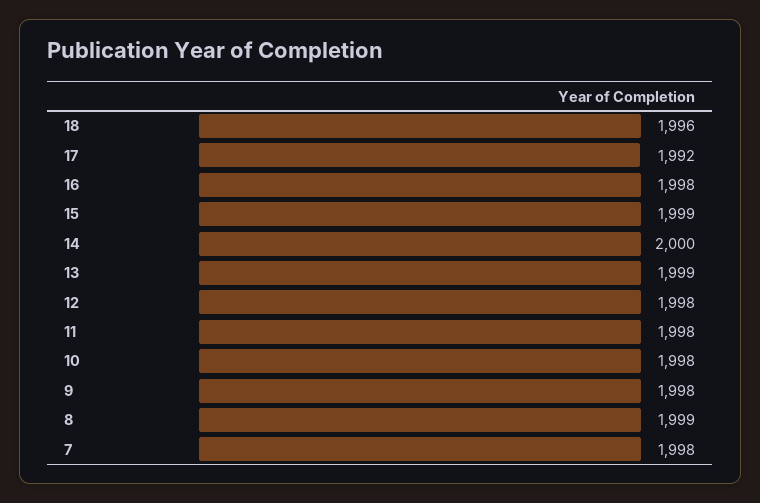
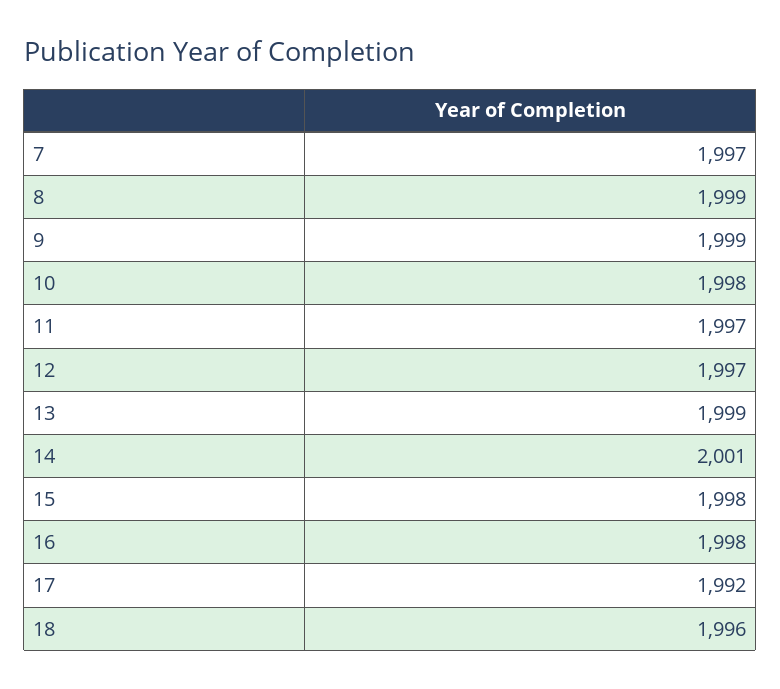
15: 1999 -> 1998
14: 2000 -> 2001
12: 1998 -> 1997
11: 1998 -> 1997
9: 1998 -> 1999
7: 1998 -> 1997

